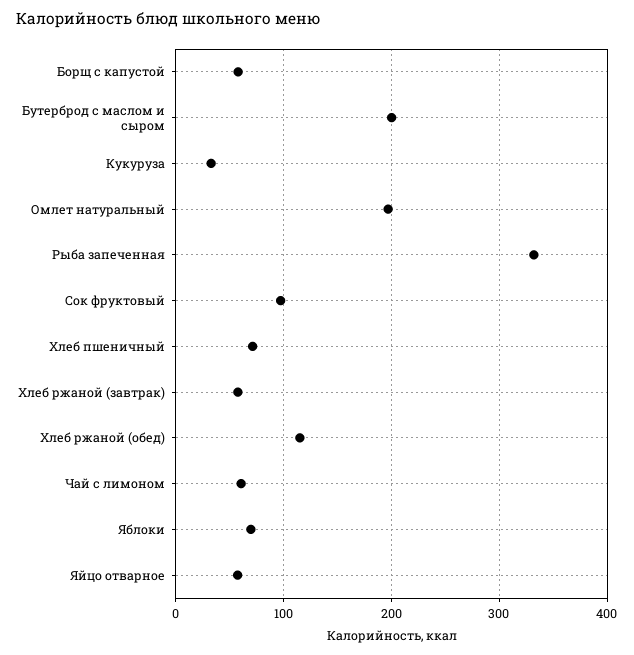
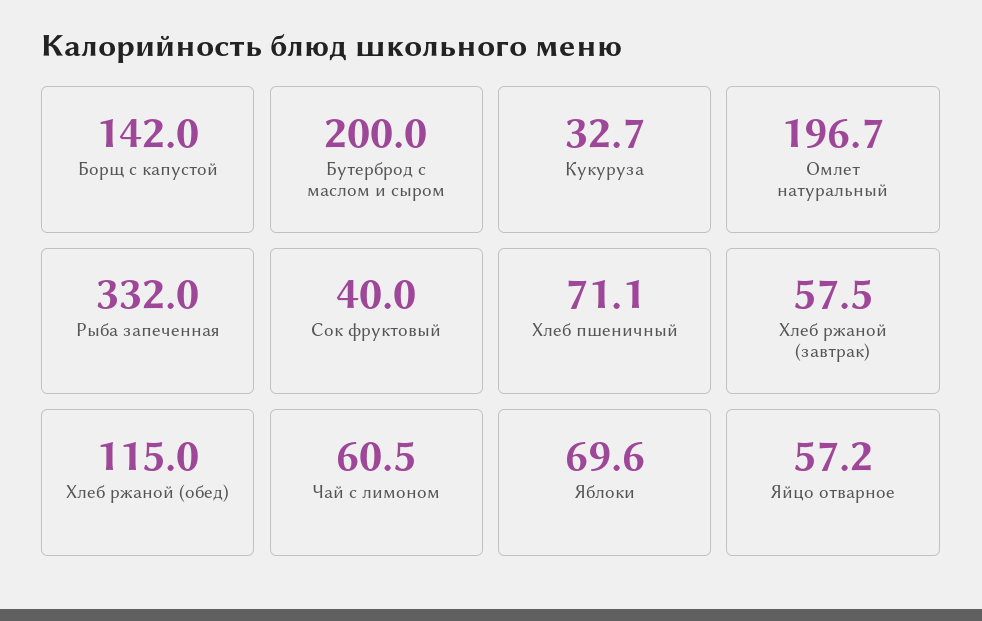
Борщ с капустой: 60 -> 142
Сок фруктовый: 100 -> 40

